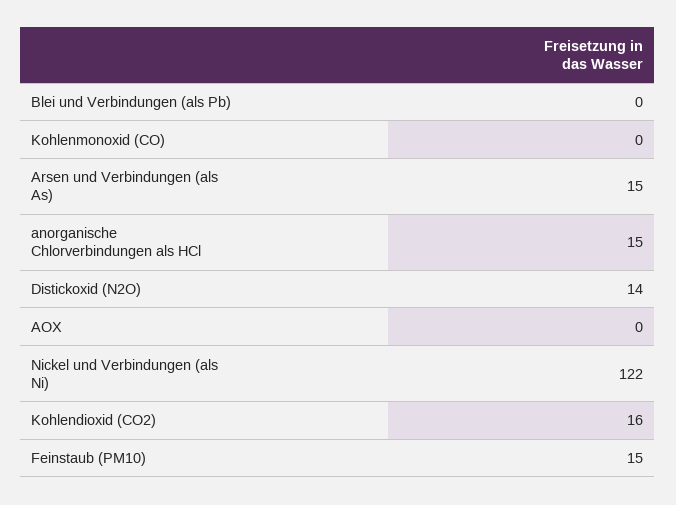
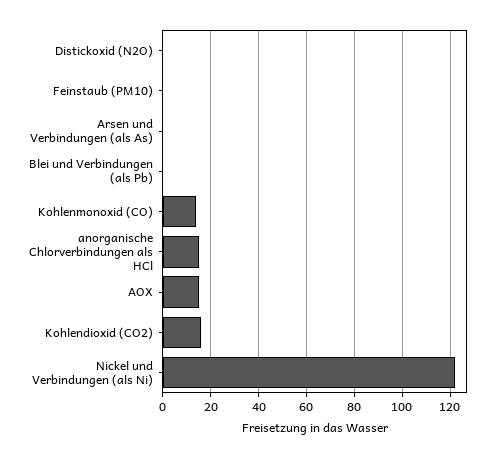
Kohlenmonoxid (CO): 0 -> 15
Arsen und Verbindungen (als As): 15 -> 0
Distickoxid (N2O): 14 -> 0
AOX: 0 -> 15
Feinstaub (PM10): 15 -> 0

